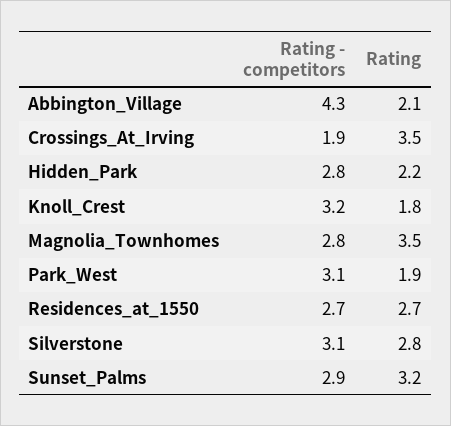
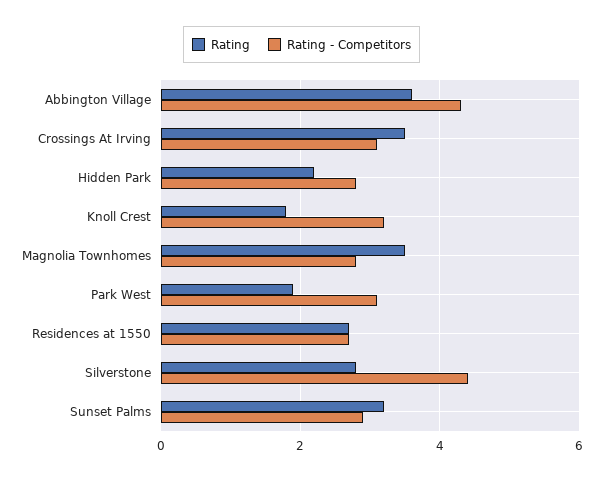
Rating, Abbington_Village: 2.1 -> 3.5
Rating - competitors, Crossings_At_Irving: 1.9 -> 3
Rating - competitors, Silverstone: 3.1 -> 4.5

